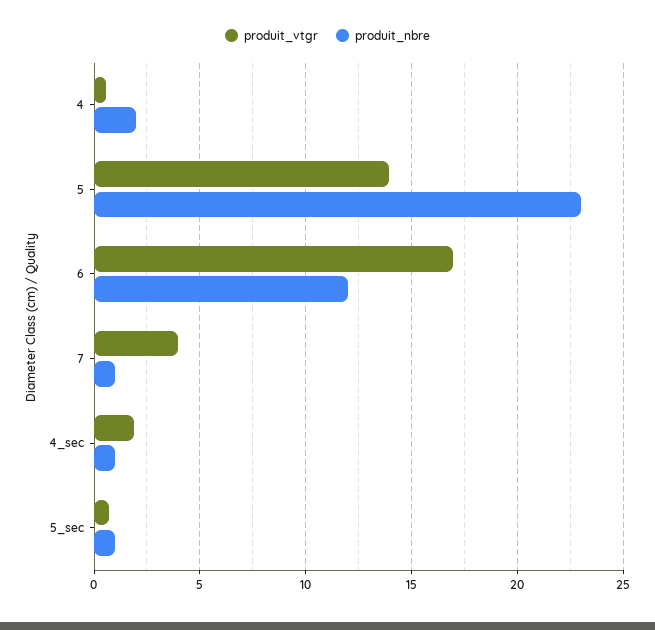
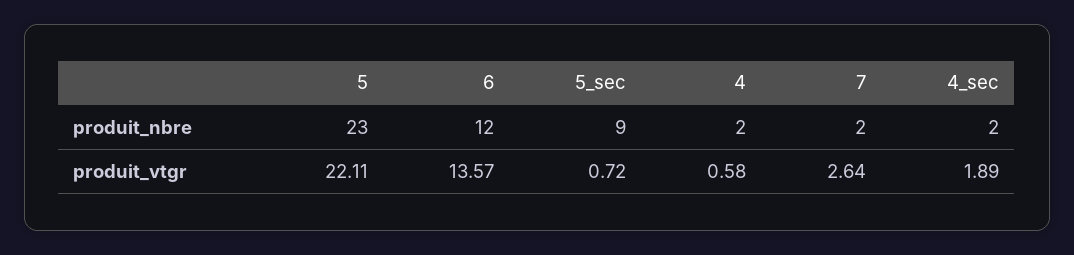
produit_vtgr, 5: 14 -> 22.11
produit_vtgr, 6: 17 -> 13.57
produit_vtgr, 7: 4 -> 2.64
produit_nbre, 7: 1 -> 2
produit_nbre, 4_sec: 1 -> 2
produit_nbre, 5_sec: 1 -> 9

